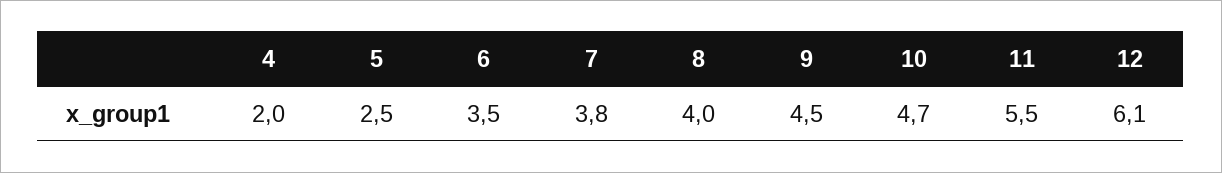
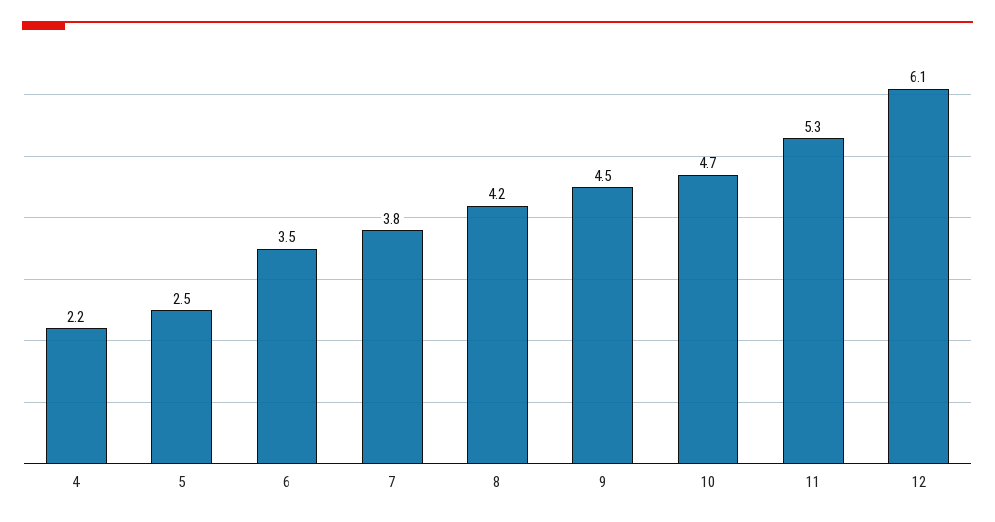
4: 2 -> 2.2
8: 4 -> 4.2
11: 5.5 -> 5.3

